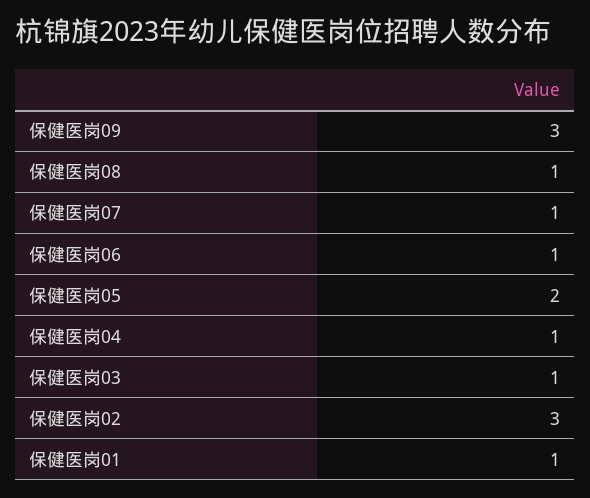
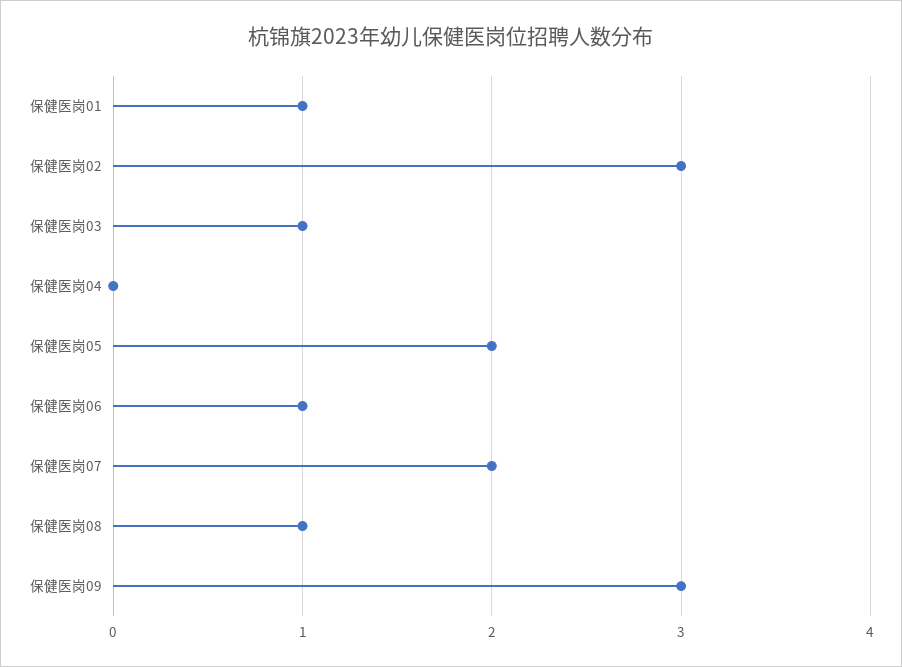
保健医岗07: 1 -> 2
保健医岗04: 1 -> 0

